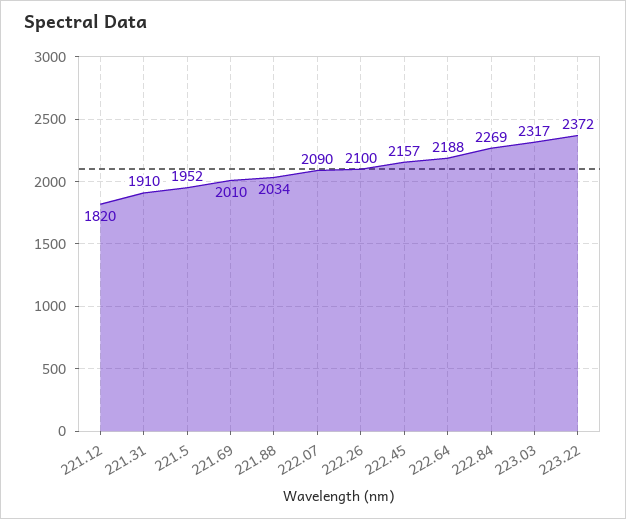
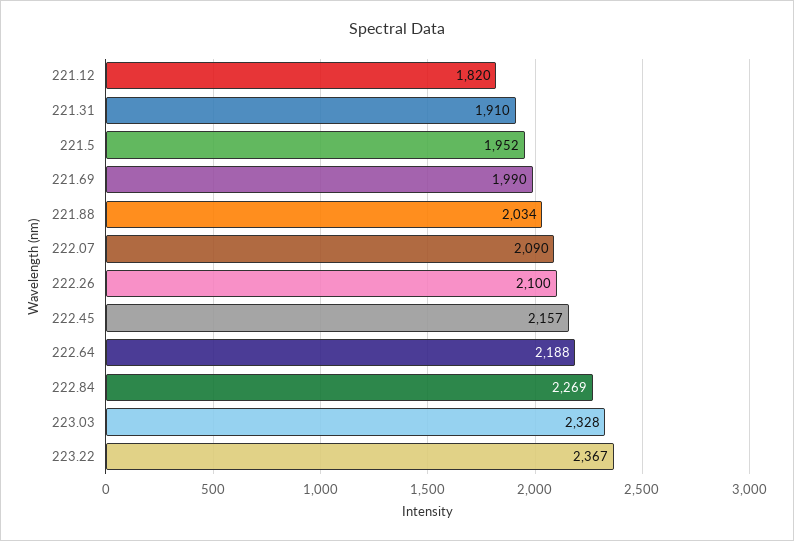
221.69: 2010 -> 1990
223.03: 2317 -> 2328
223.22: 2372 -> 2367

